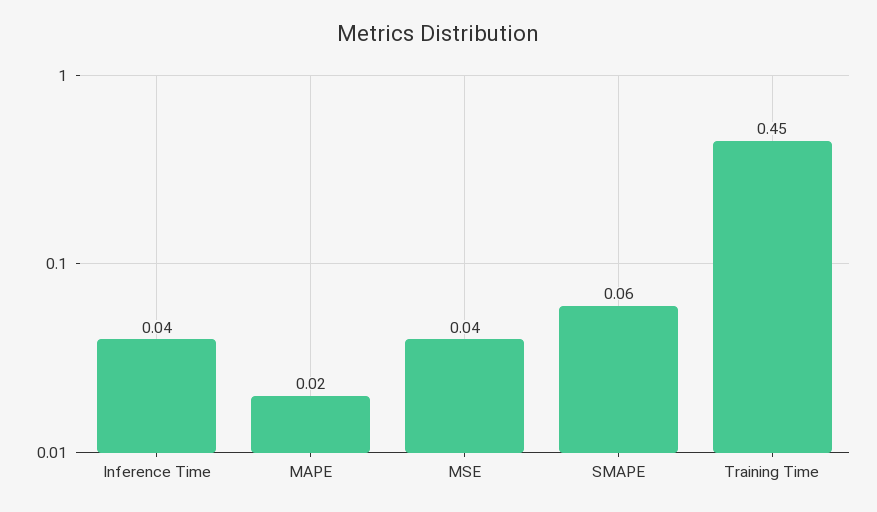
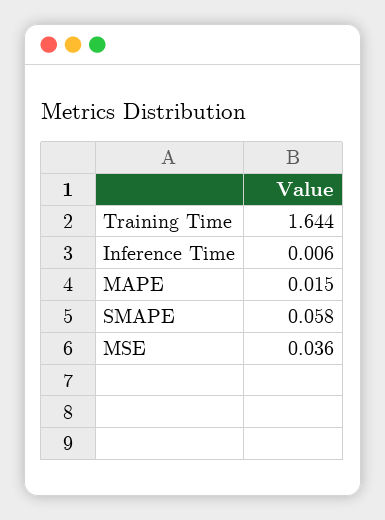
Inference Time: 0.04 -> 0.006
Training Time: 0.45 -> 1.644

